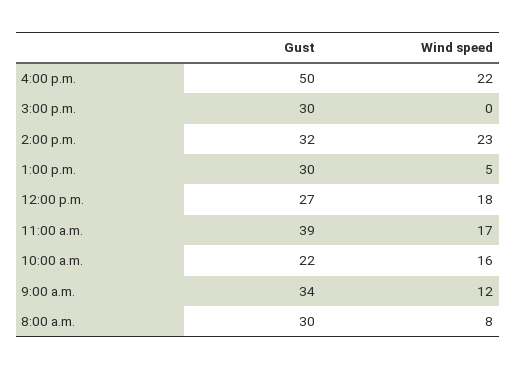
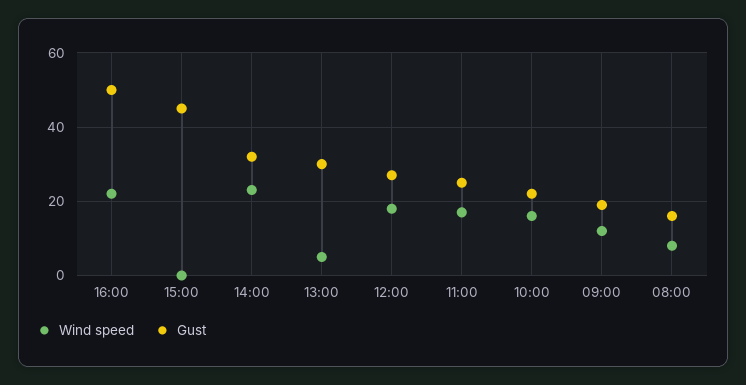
Gust, 3:00 p.m.: 30 -> 45
Gust, 11:00 a.m.: 39 -> 25
Gust, 9:00 a.m.: 34 -> 20
Gust, 8:00 a.m.: 30 -> 15

